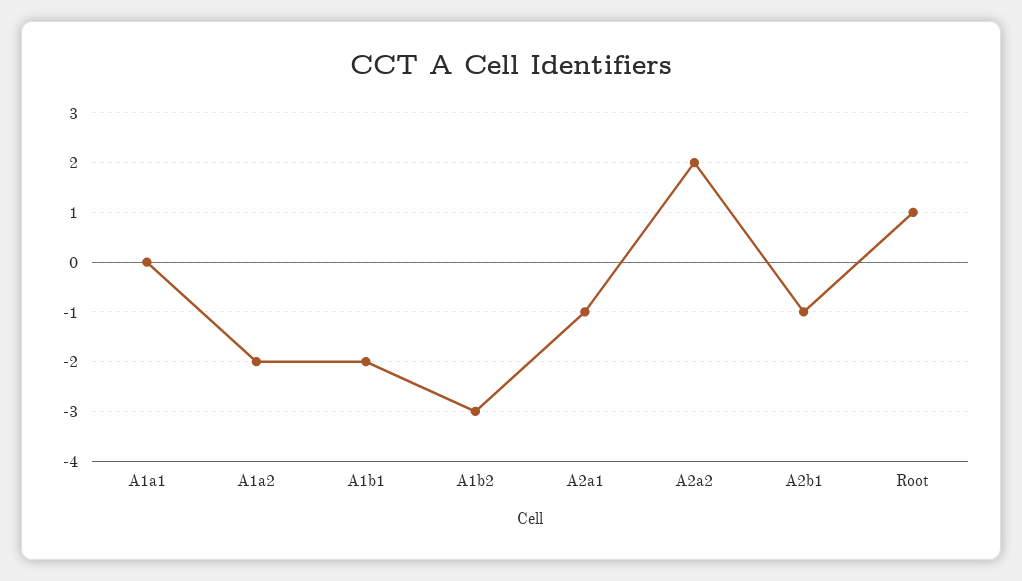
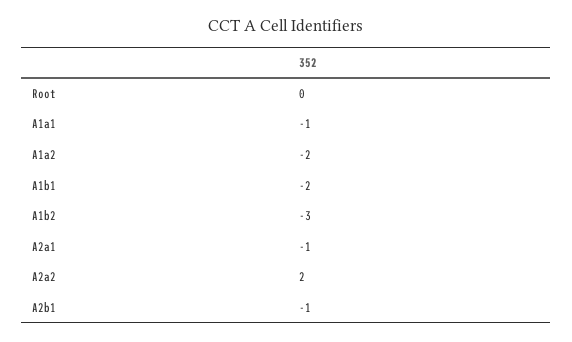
A1a1: 0 -> -1
Root: 1 -> 0

